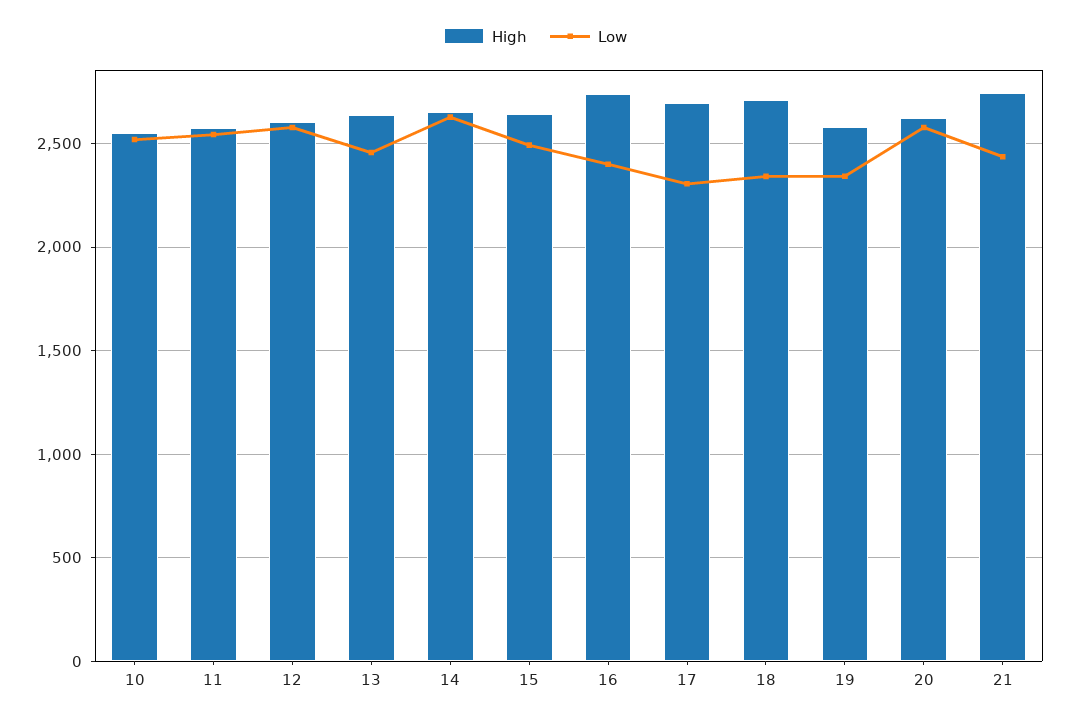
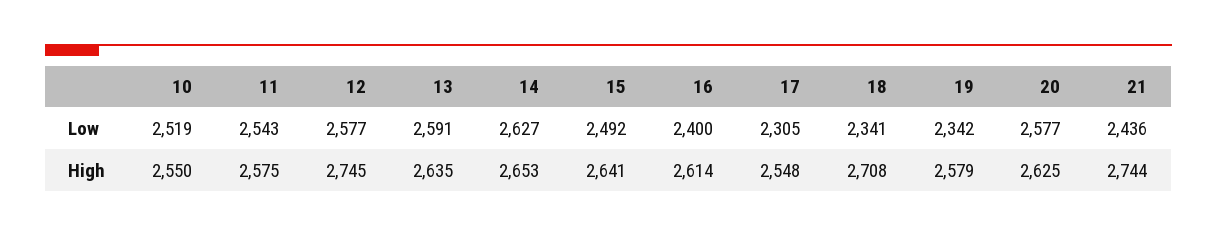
High, 12: 2600 -> 2745
Low, 13: 2450 -> 2591
High, 16: 2750 -> 2614
High, 17: 2700 -> 2548

